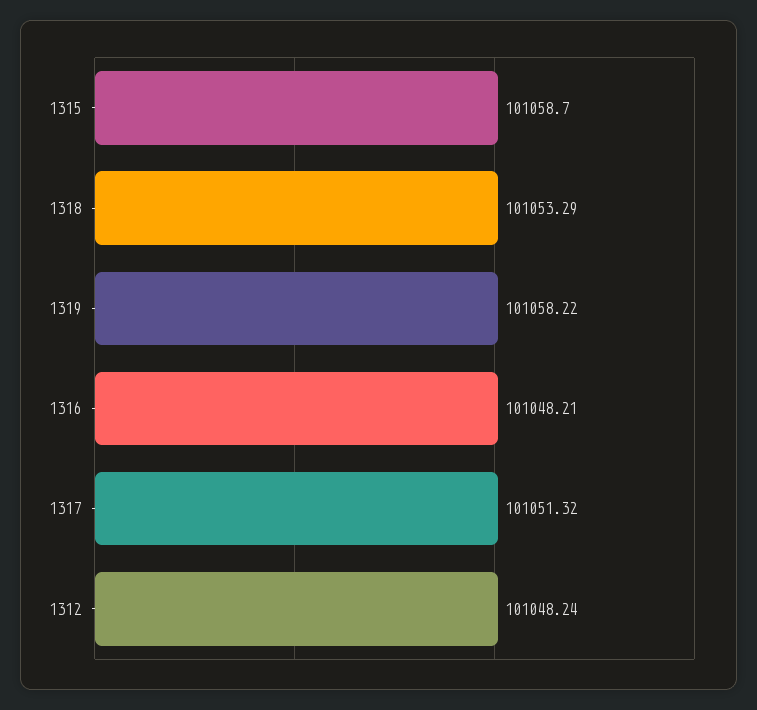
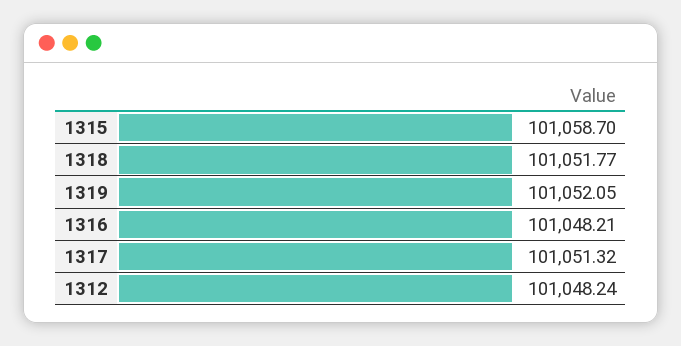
1318: 101053.29 -> 101051.77
1319: 101058.22 -> 101052.05

